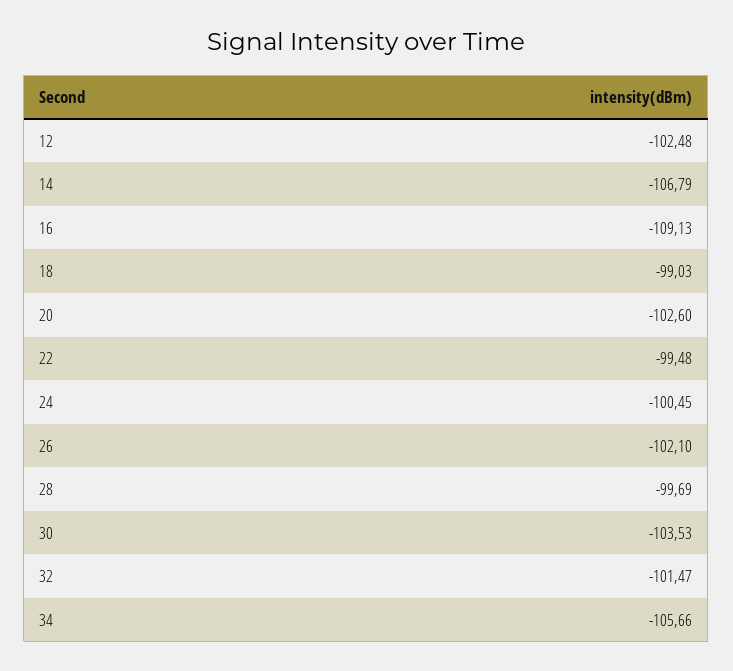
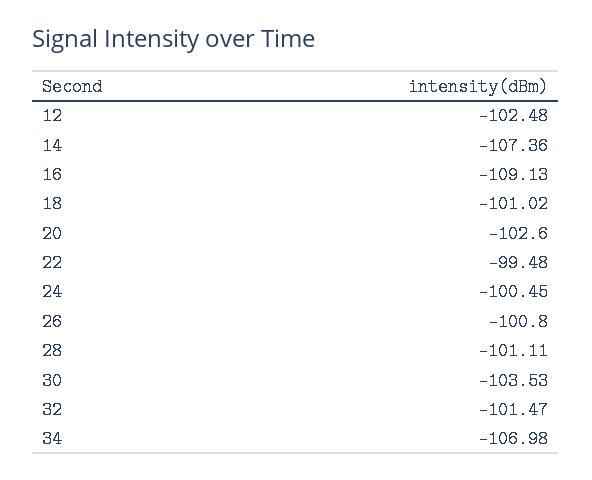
14: -106.79 -> -107.36
18: -99.03 -> -101.02
26: -102.1 -> -100.8
28: -99.69 -> -101.11
34: -105.66 -> -106.98

